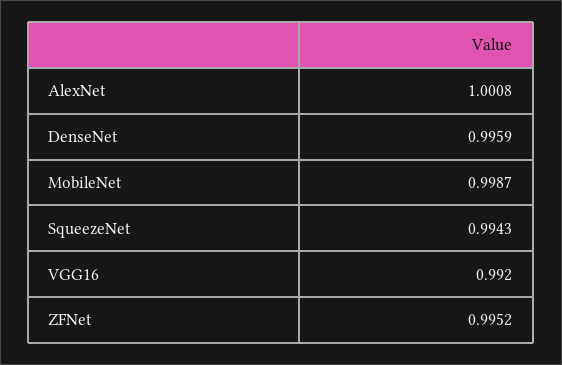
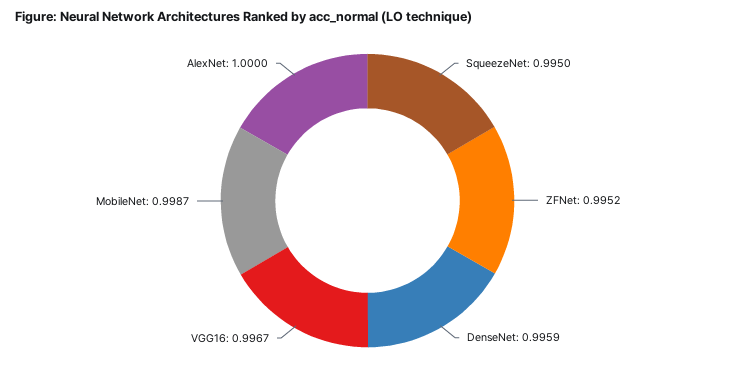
AlexNet: 1.0008 -> 1
SqueezeNet: 0.9943 -> 0.995
VGG16: 0.992 -> 0.9967

